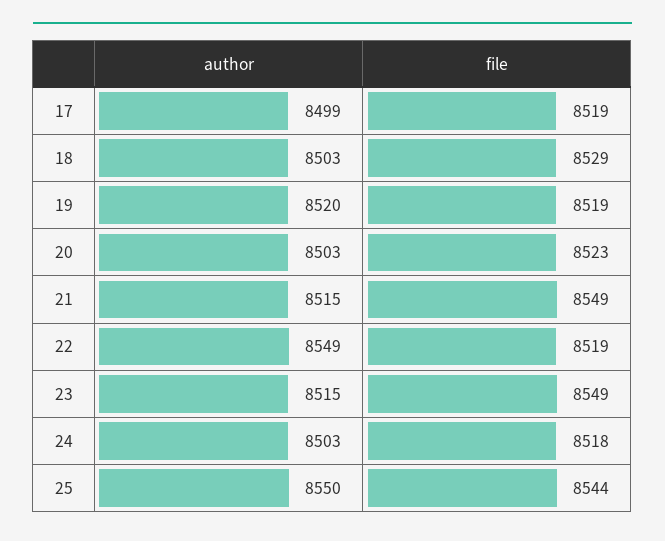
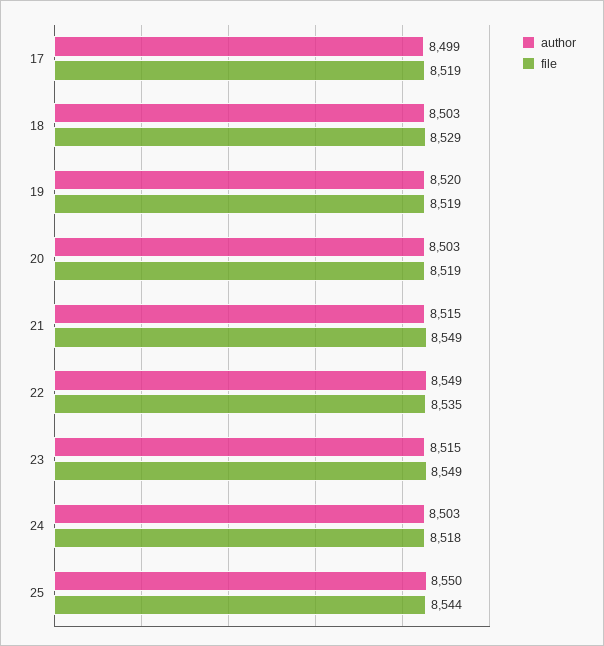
file, 20: 8523 -> 8519
file, 22: 8519 -> 8535

